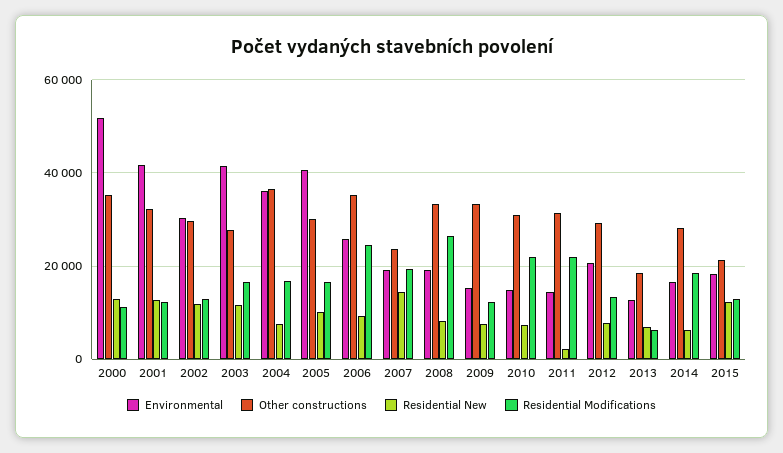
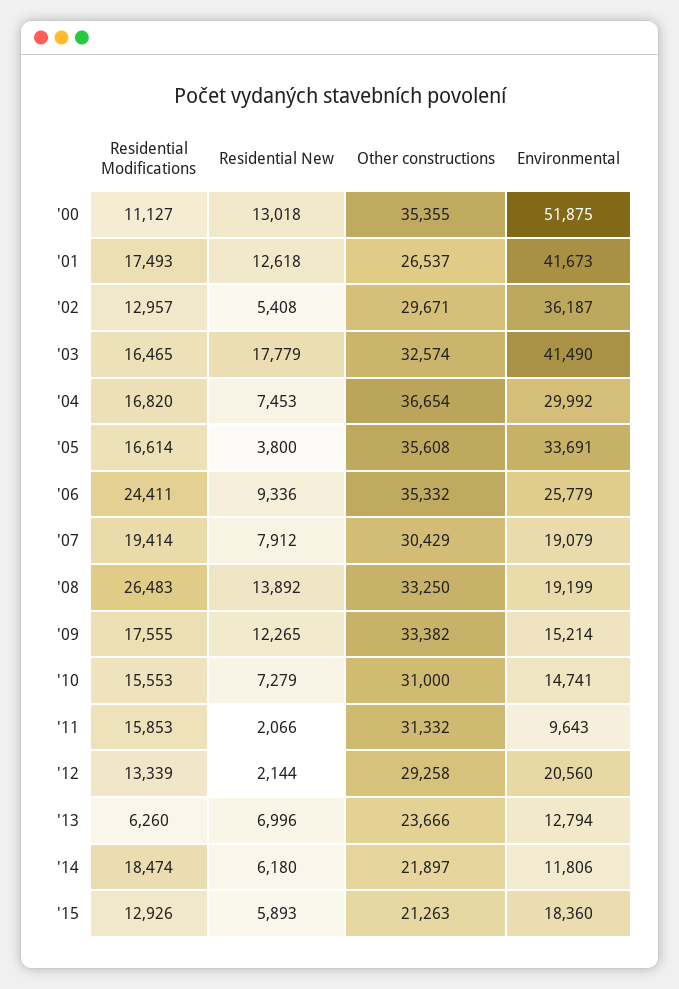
Other constructions, 2001: 32000 -> 26537
Residential Modifications, 2001: 12000 -> 17493
Environmental, 2002: 30000 -> 36187
Residential New, 2002: 12000 -> 5408
Other constructions, 2003: 28000 -> 32574
Residential New, 2003: 12000 -> 17779
Environmental, 2004: 36000 -> 29992
Environmental, 2005: 40000 -> 33691
Other constructions, 2005: 30000 -> 35608
Residential New, 2005: 10000 -> 3800
Other constructions, 2007: 24000 -> 30429
Residential New, 2007: 14000 -> 7912
Residential New, 2008: 8000 -> 13892
Residential New, 2009: 8000 -> 12265
Residential Modifications, 2009: 12000 -> 17555
Residential Modifications, 2010: 22000 -> 15553
Environmental, 2011: 14000 -> 9643
Residential Modifications, 2011: 22000 -> 15853
Residential New, 2012: 8000 -> 2144
Other constructions, 2013: 18000 -> 23666
Environmental, 2014: 16000 -> 11806
Other constructions, 2014: 28000 -> 21897
Residential New, 2015: 12000 -> 5893

